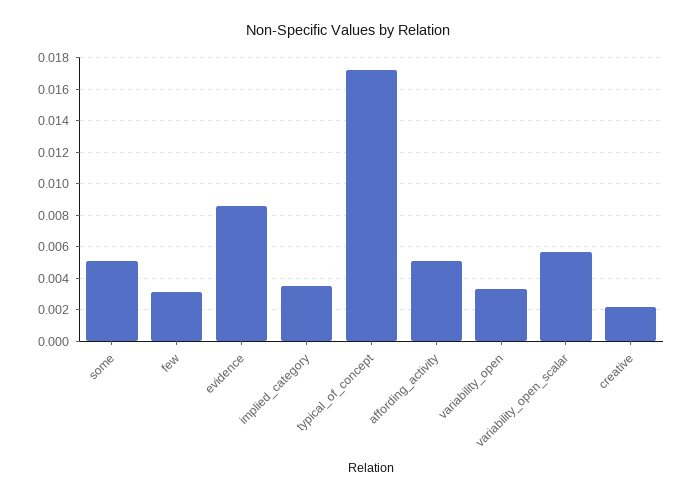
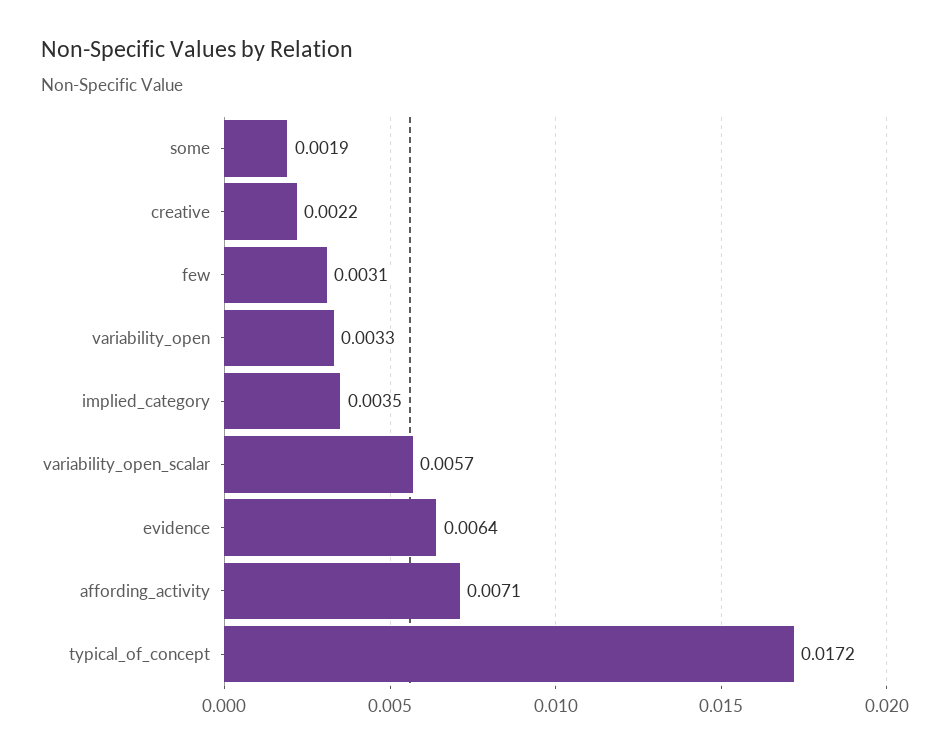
some: 0.005 -> 0.0019
evidence: 0.0085 -> 0.0064
affording_activity: 0.005 -> 0.0071

